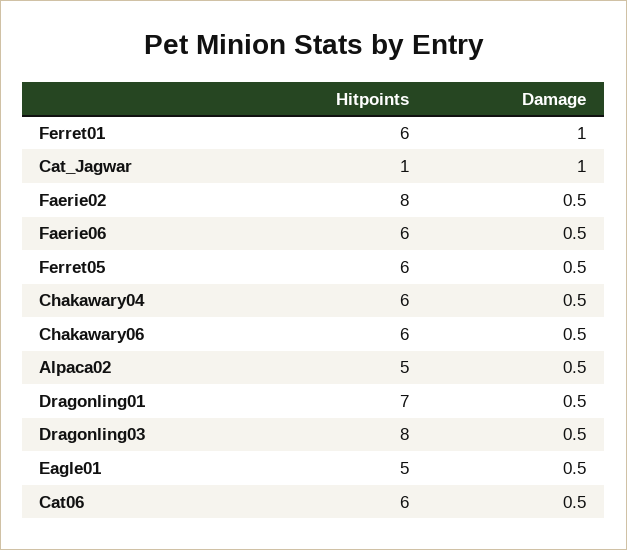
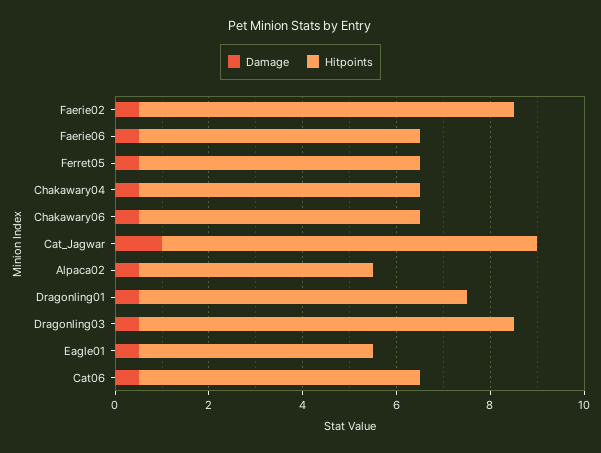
Hitpoints, Ferret01: 6 -> none
Damage, Ferret01: 1 -> none
Hitpoints, Cat_Jagwar: 1 -> 8

